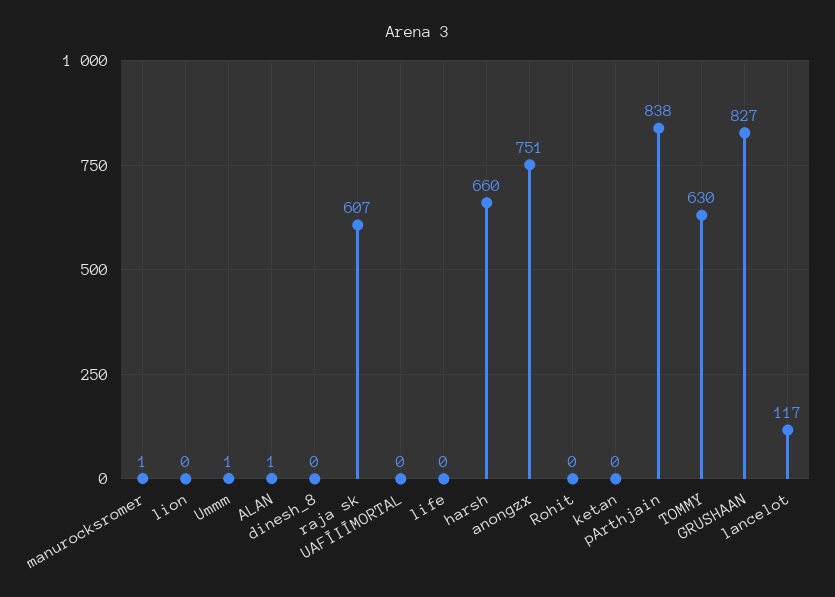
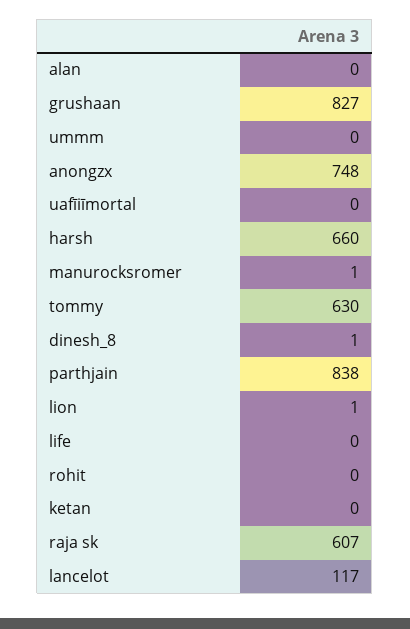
lion: 0 -> 1
Ummm: 1 -> 0
ALAN: 1 -> 0
dinesh_8: 0 -> 1
anongzx: 751 -> 748

